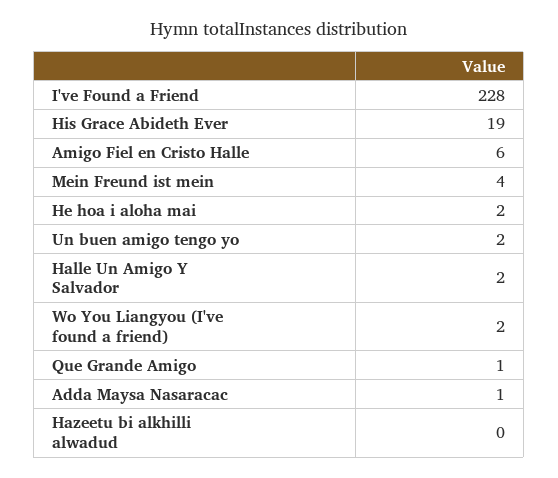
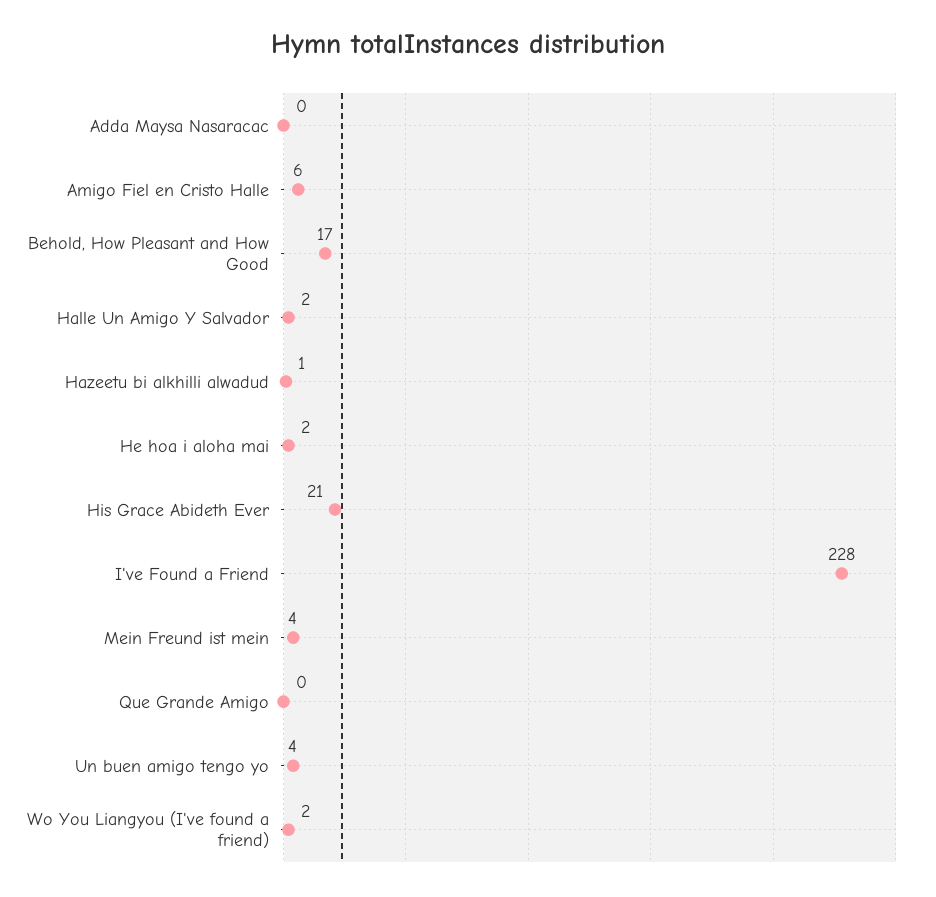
His Grace Abideth Ever: 19 -> 21
Un buen amigo tengo yo: 2 -> 4
Que Grande Amigo: 1 -> 0
Adda Maysa Nasaracac: 1 -> 0
Hazeetu bi alkhilli alwadud: 0 -> 1
Behold, How Pleasant and How Good: none -> 17

